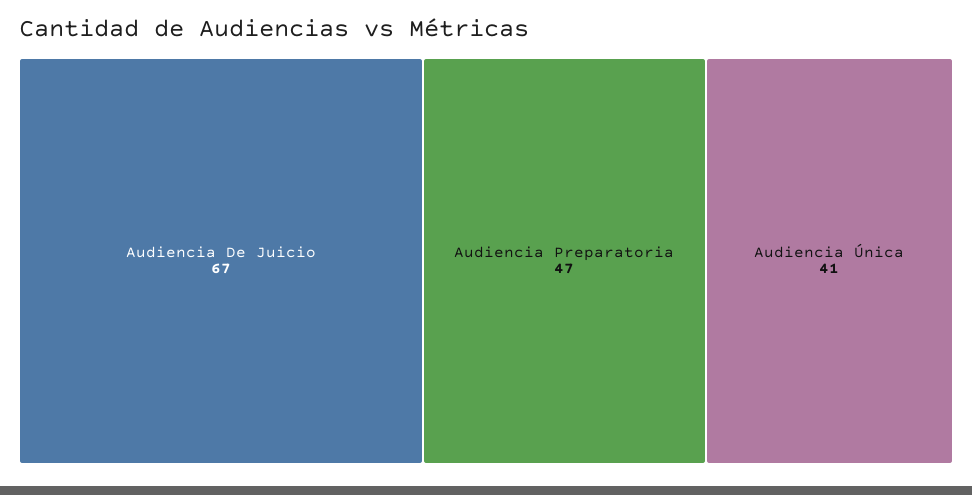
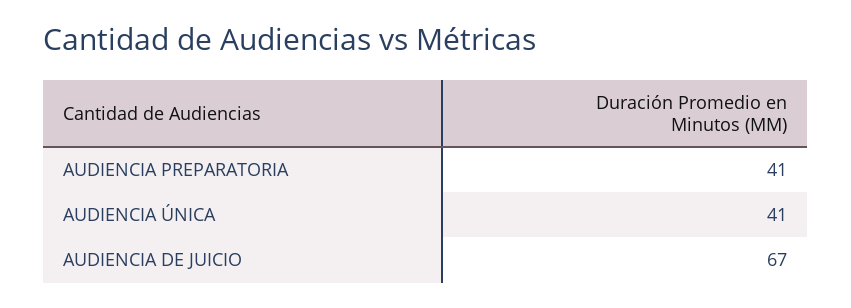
Audiencia Preparatoria: 47 -> 41

